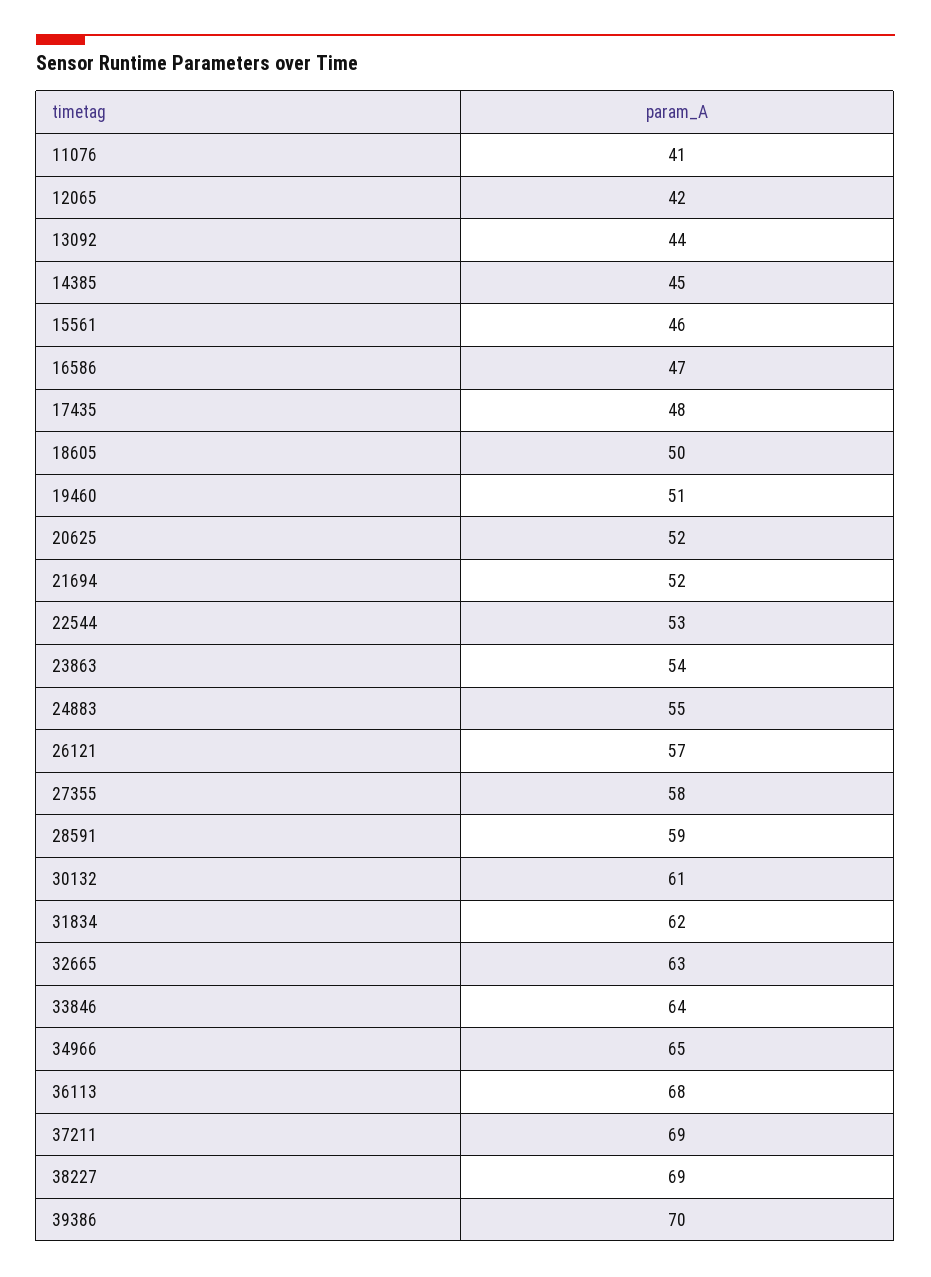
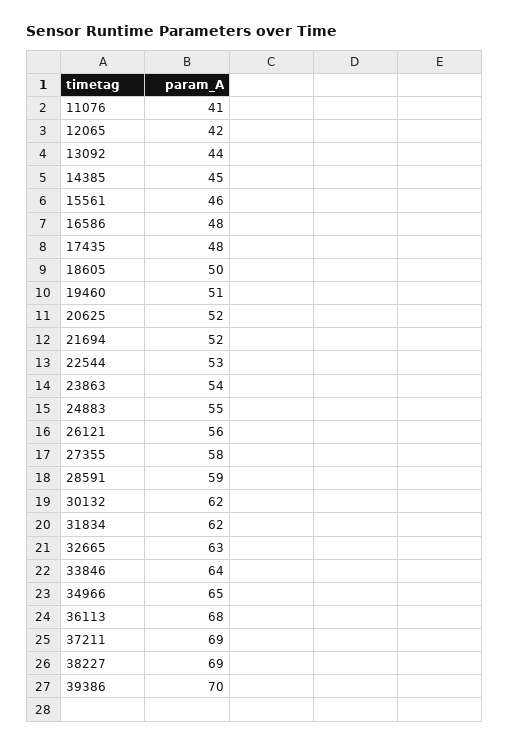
16586: 47 -> 48
26121: 57 -> 56
30132: 61 -> 62

